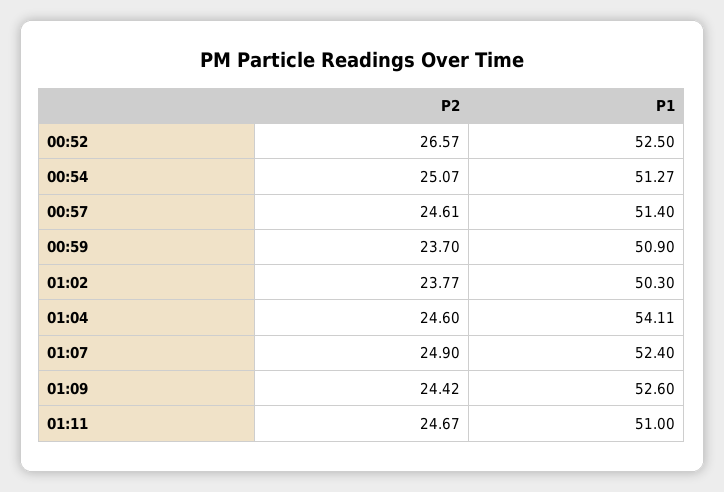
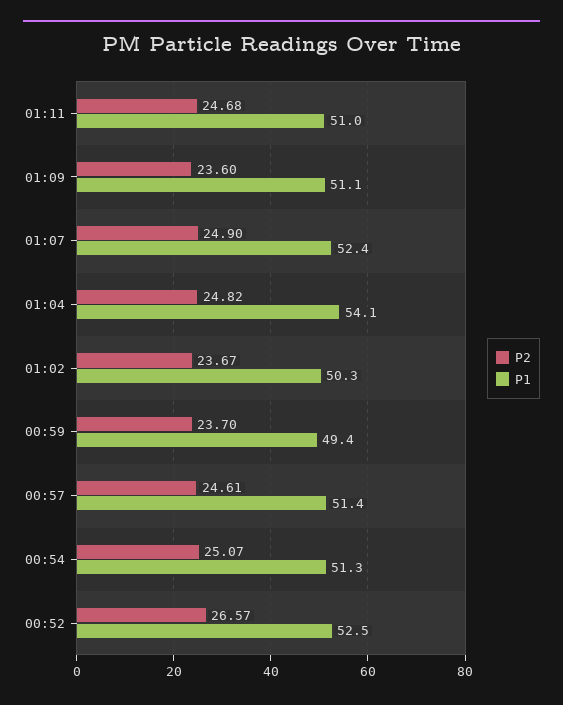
P1, 00:59: 50.9 -> 49.4
P2, 01:02: 23.77 -> 23.67
P2, 01:04: 24.6 -> 24.82
P2, 01:09: 24.42 -> 23.6
P1, 01:09: 52.6 -> 51.1
P2, 01:11: 24.67 -> 24.68

